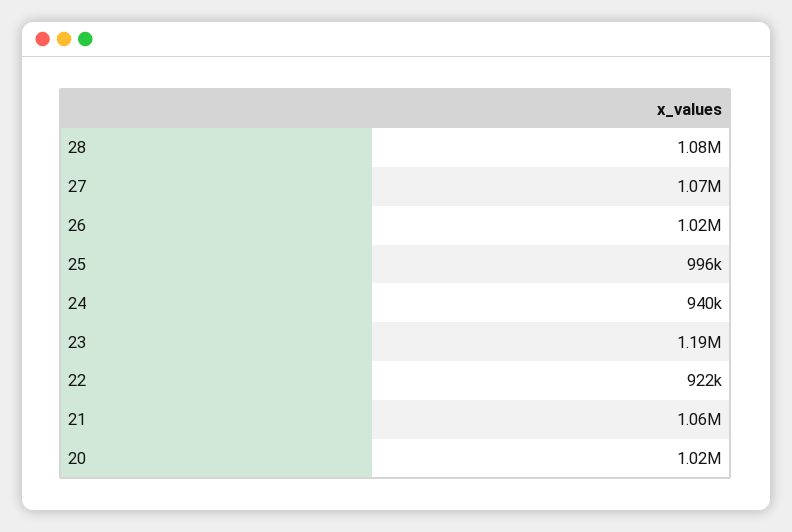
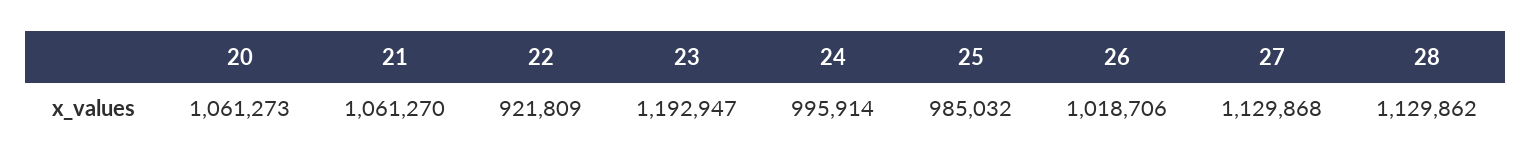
28: 1080000 -> 1129862
27: 1070000 -> 1129868
25: 996000 -> 985032
24: 940000 -> 995914
20: 1020000 -> 1061273

